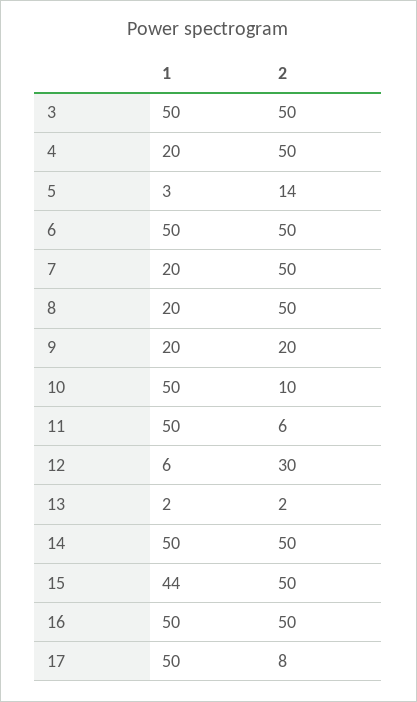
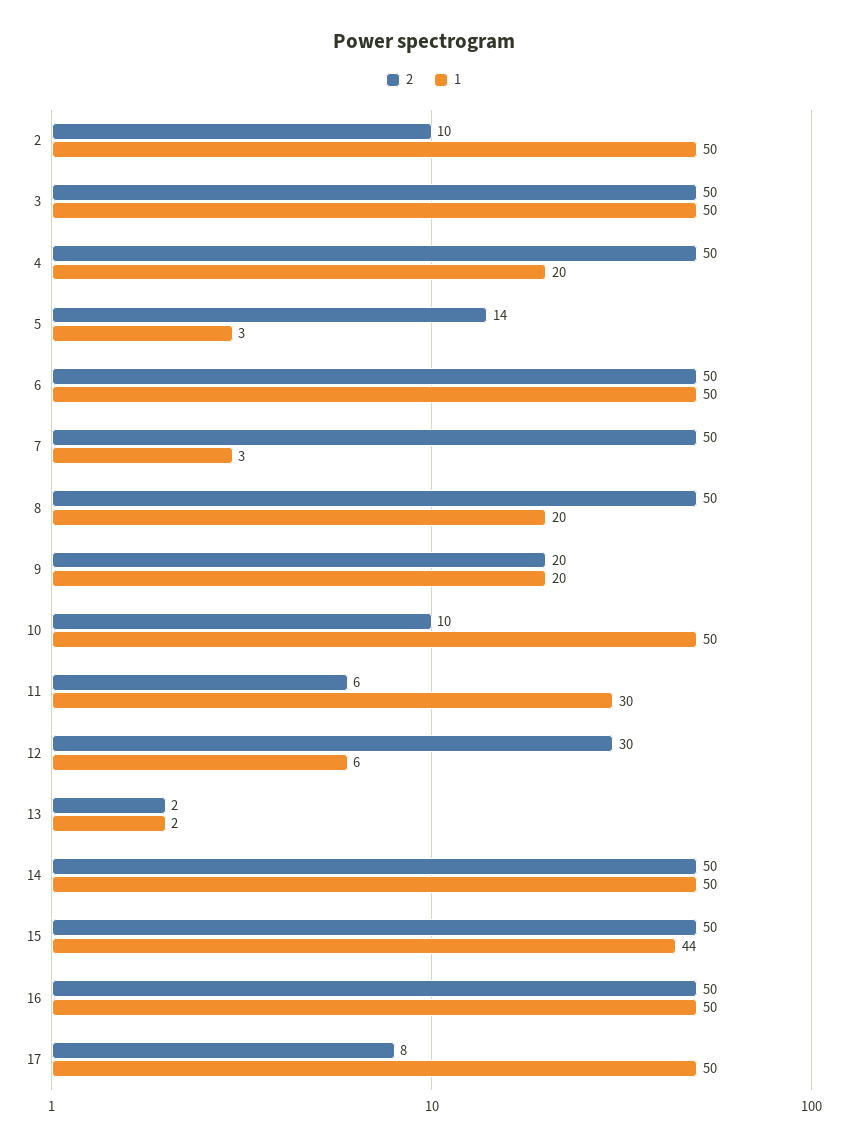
1, 7: 20 -> 3
1, 11: 50 -> 30
2, 2: none -> 10
1, 2: none -> 50

